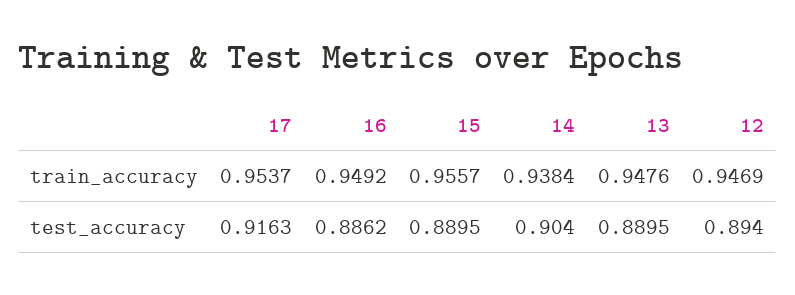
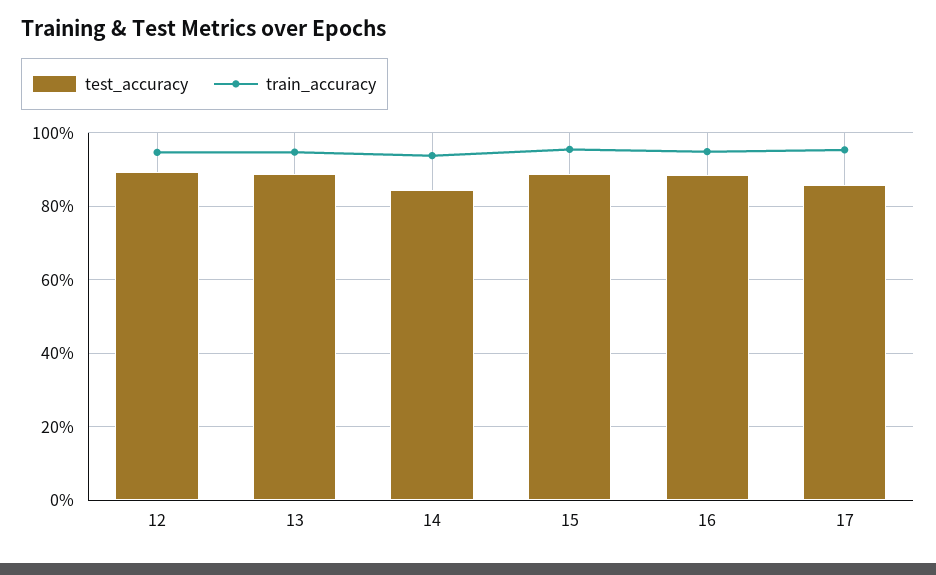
test_accuracy, 17: 0.9163 -> 0.86
test_accuracy, 14: 0.904 -> 0.84

